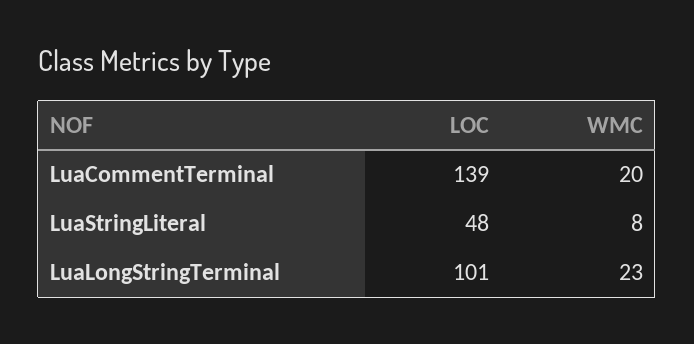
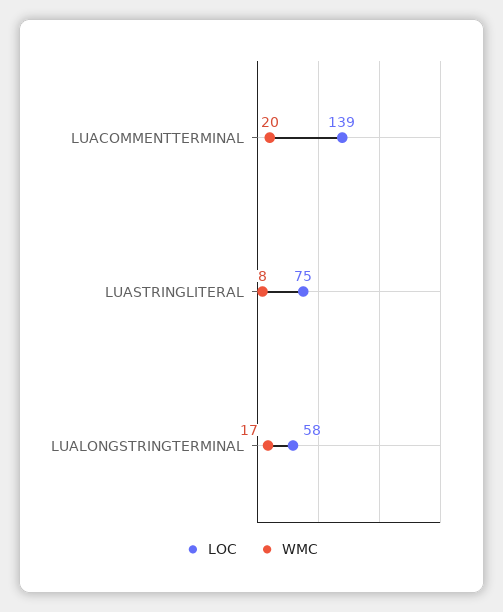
LOC, LuaStringLiteral: 48 -> 75
LOC, LuaLongStringTerminal: 101 -> 58
WMC, LuaLongStringTerminal: 23 -> 17

